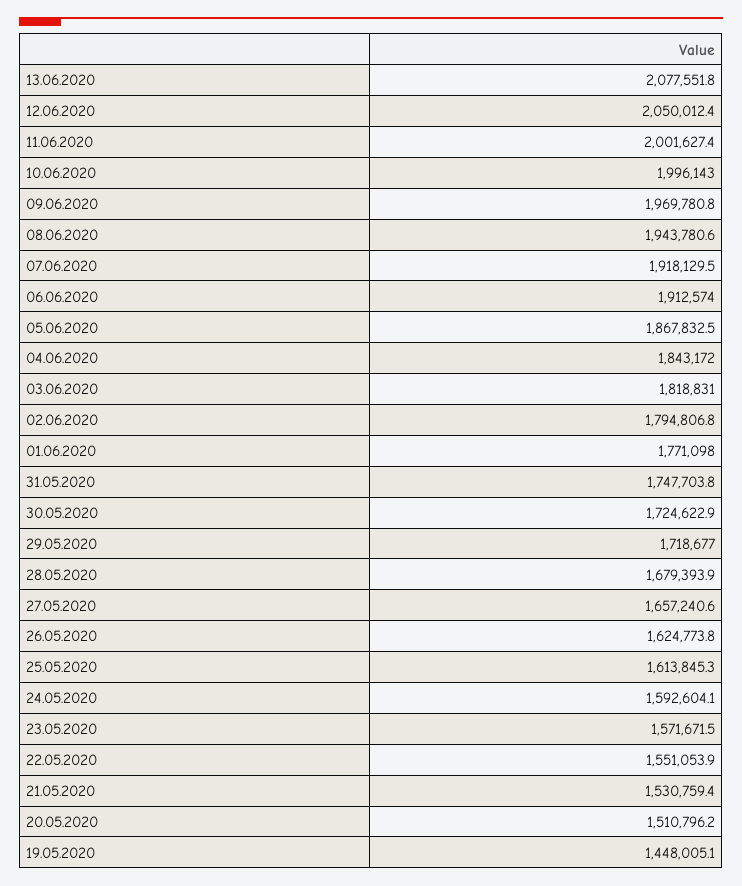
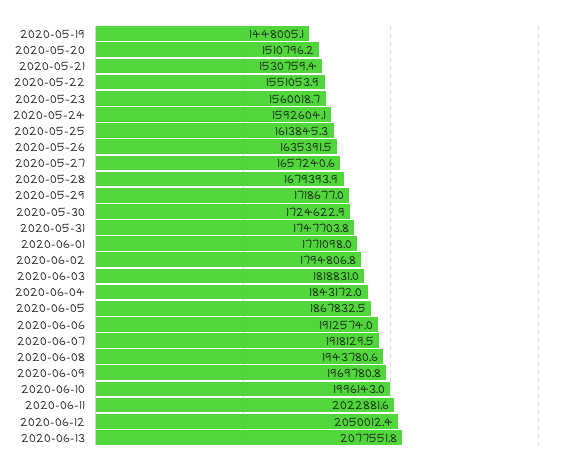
11.06.2020: 2001627.4 -> 2022881.6
26.05.2020: 1624773.8 -> 1635391.5
23.05.2020: 1571671.5 -> 1560018.7

